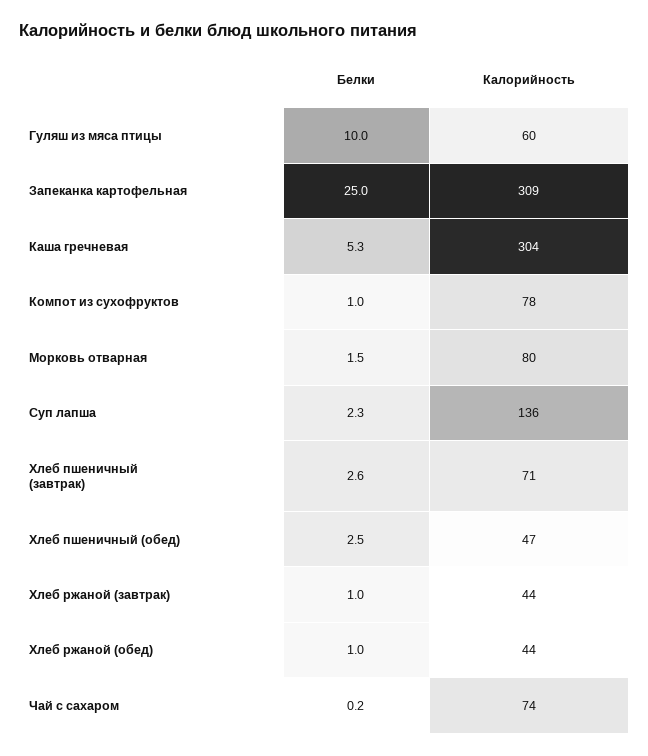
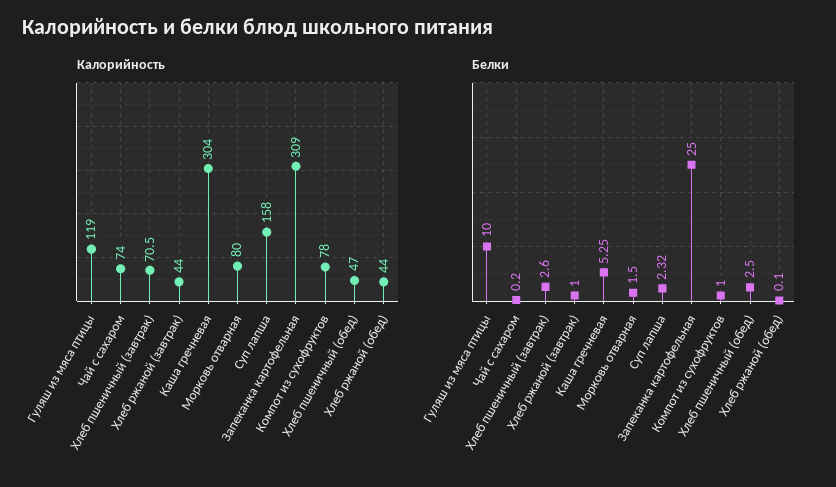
Калорийность, Гуляш из мяса птицы: 60 -> 119
Калорийность, Суп лапша: 136 -> 158
Белки, Хлеб ржаной (обед): 1 -> 0.1

